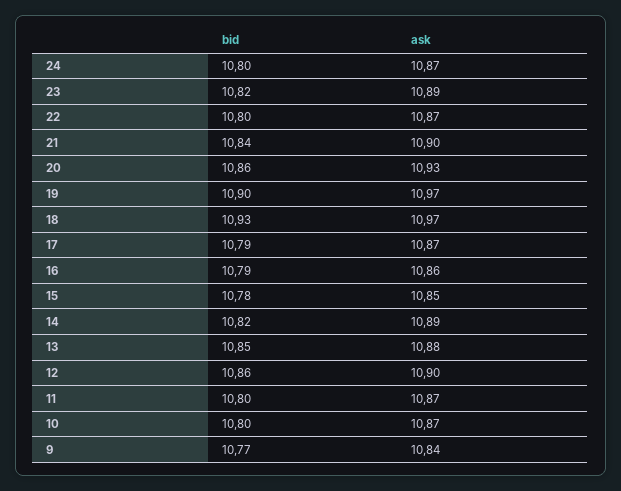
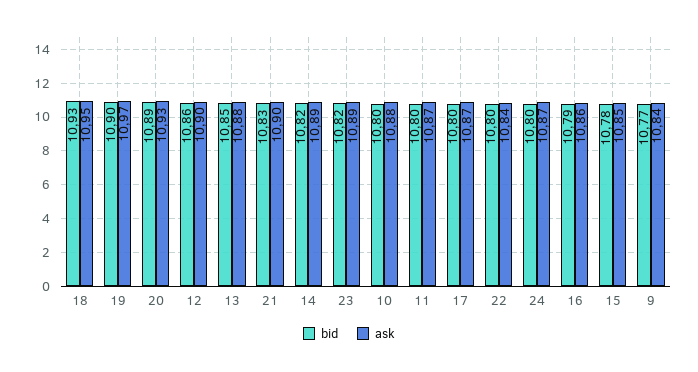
ask, 22: 10.87 -> 10.84
bid, 21: 10.84 -> 10.83
bid, 20: 10.86 -> 10.89
ask, 18: 10.97 -> 10.95
bid, 17: 10.79 -> 10.8
ask, 10: 10.87 -> 10.88

